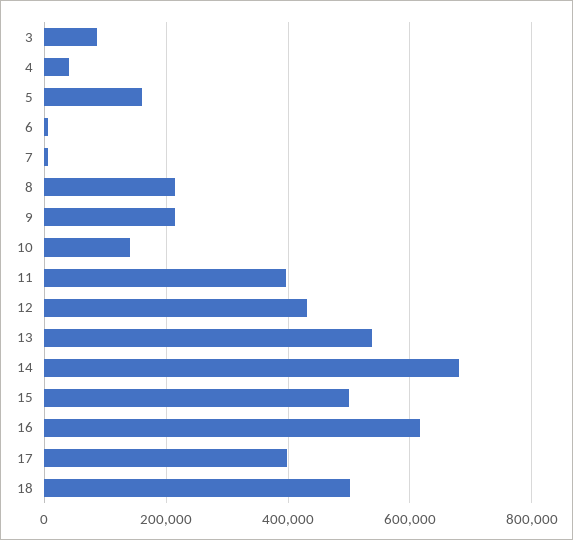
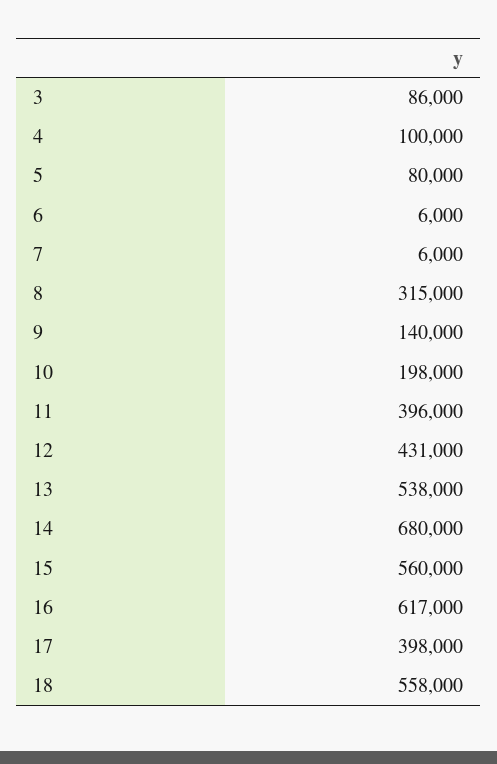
4: 40000 -> 100000
5: 160000 -> 80000
8: 220000 -> 315000
9: 220000 -> 140000
10: 140000 -> 198000
15: 500000 -> 560000
18: 500000 -> 558000

